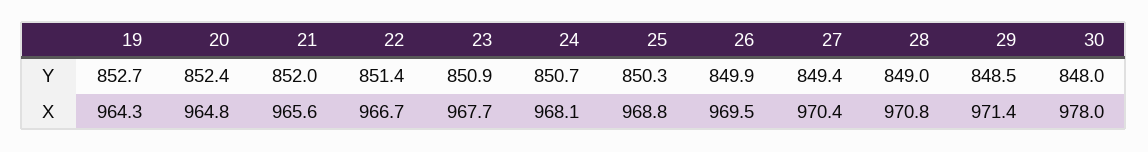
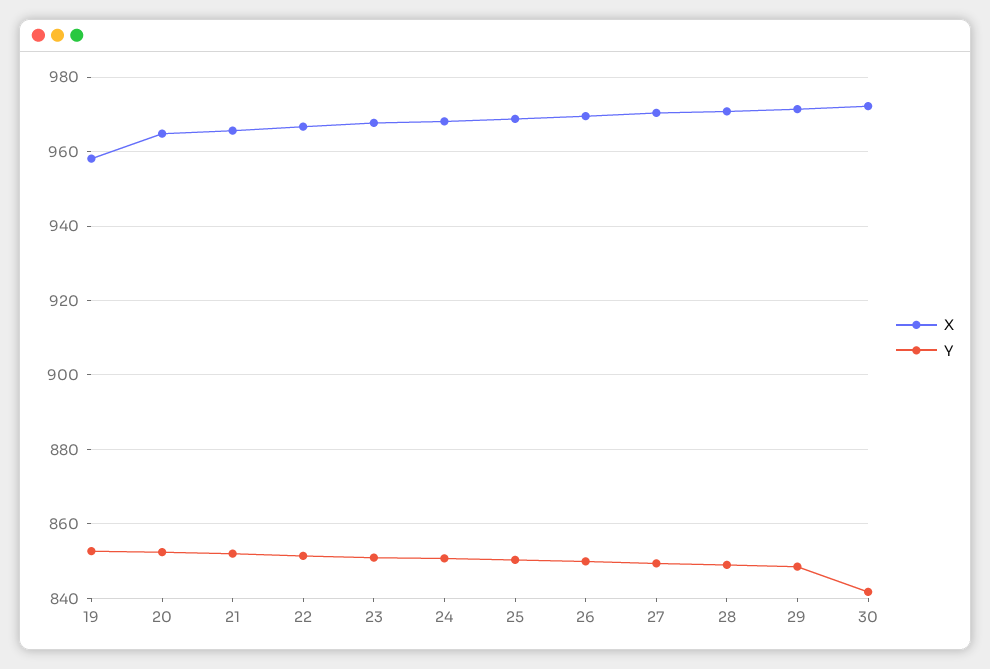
Y, 30: 848 -> 842
X, 19: 964.3 -> 958
X, 30: 978 -> 972

